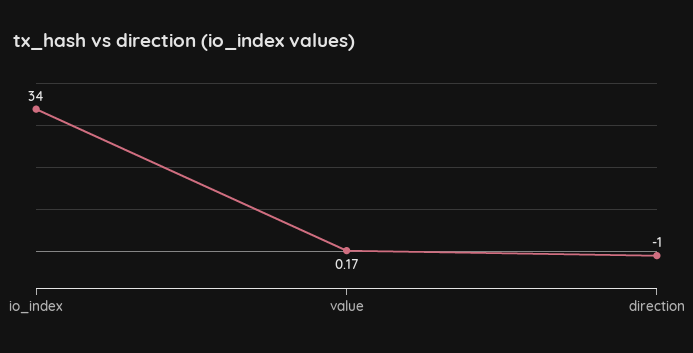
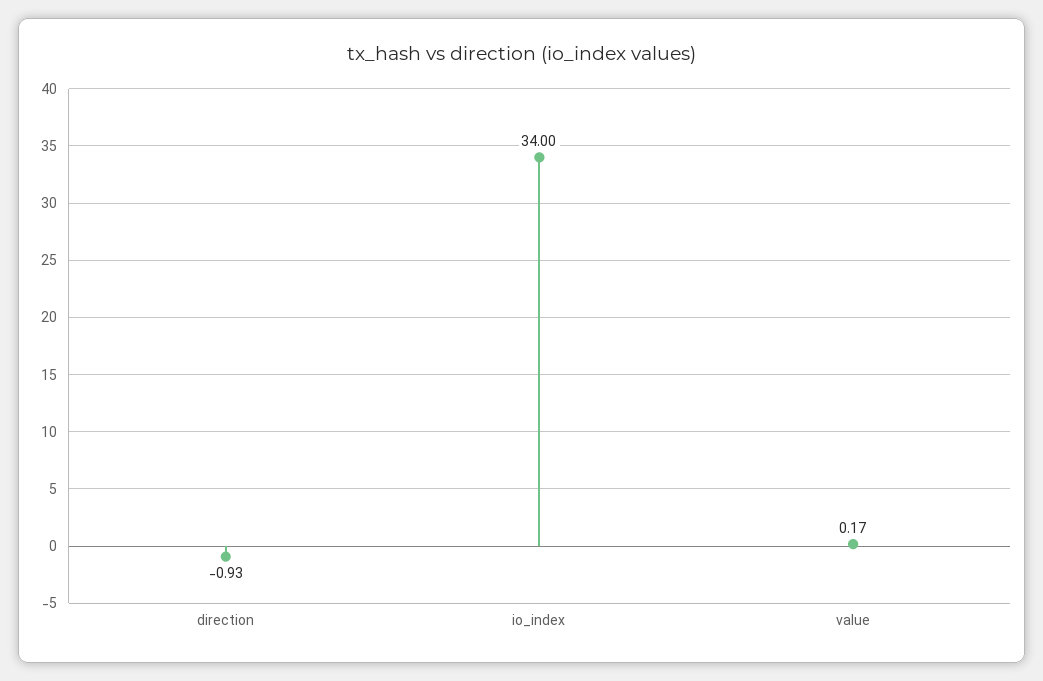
direction: -1 -> -0.93

